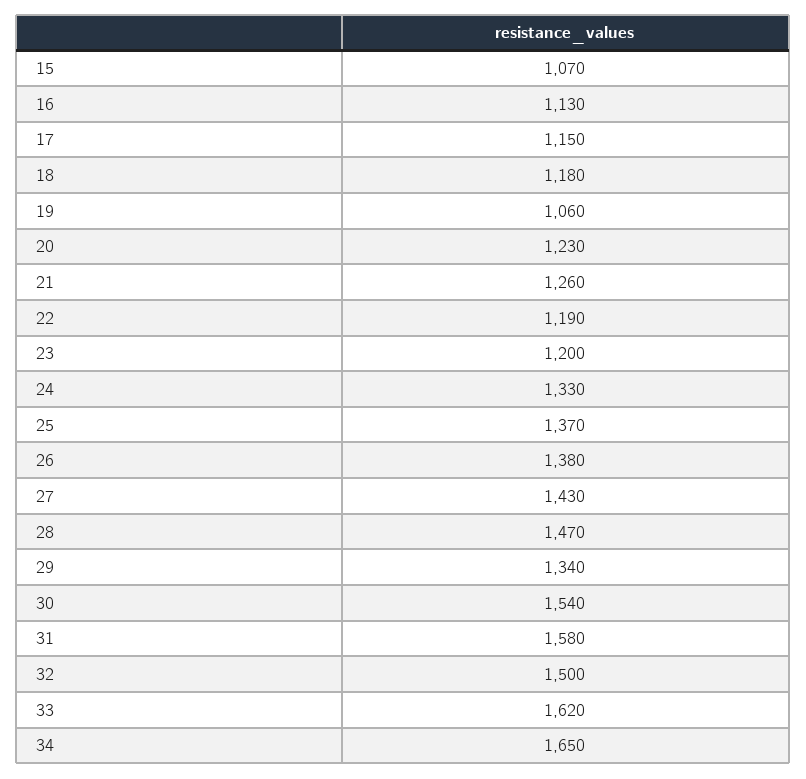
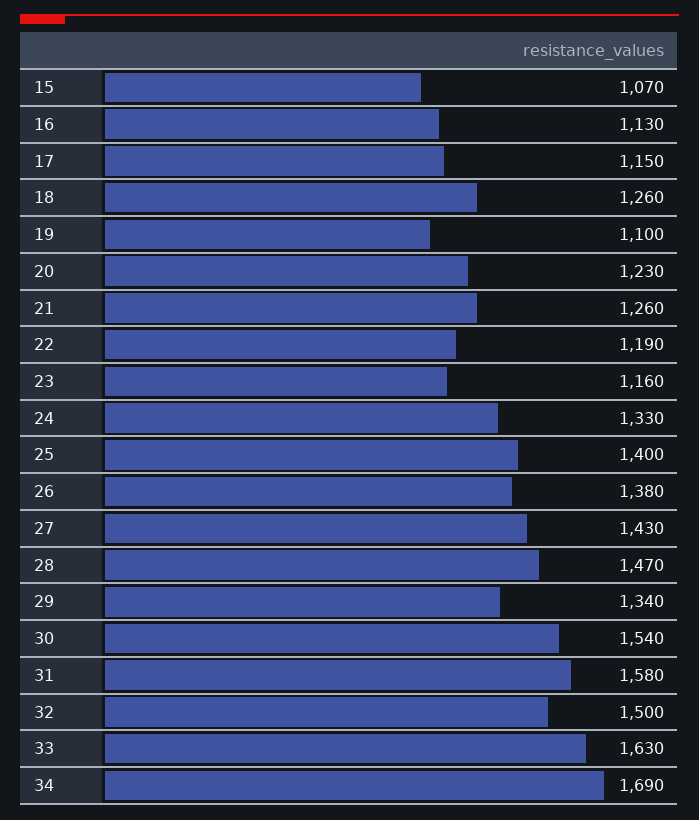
18: 1180 -> 1260
19: 1060 -> 1100
23: 1200 -> 1160
25: 1370 -> 1400
33: 1620 -> 1630
34: 1650 -> 1690

